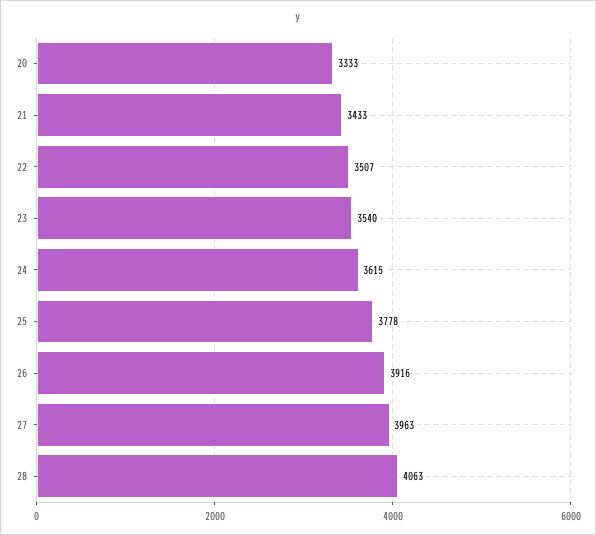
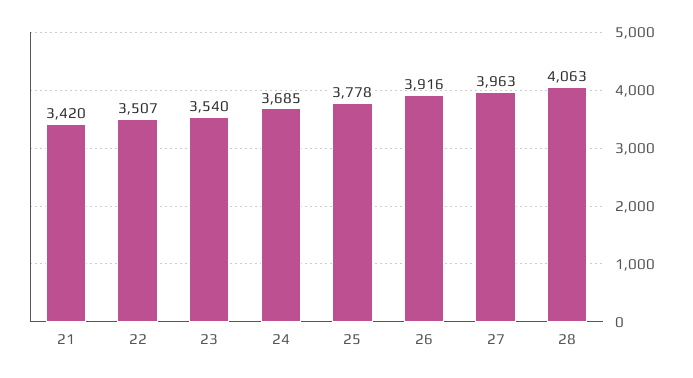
20: 3333 -> none
21: 3433 -> 3420
24: 3615 -> 3685

